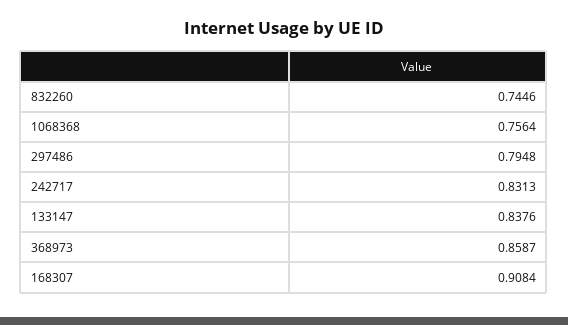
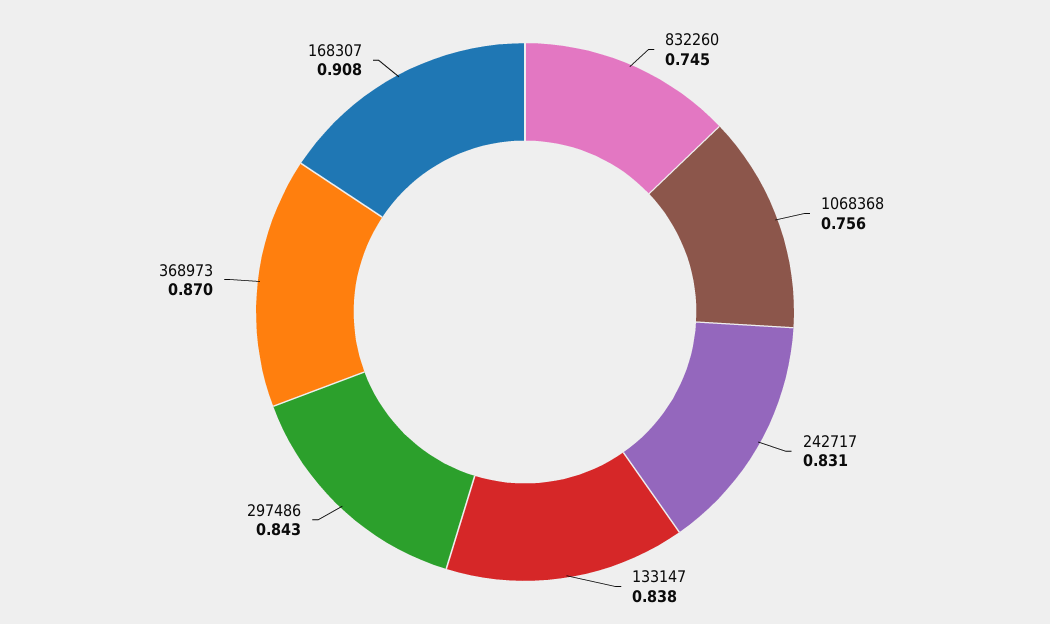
297486: 0.7948 -> 0.843
368973: 0.8587 -> 0.87

